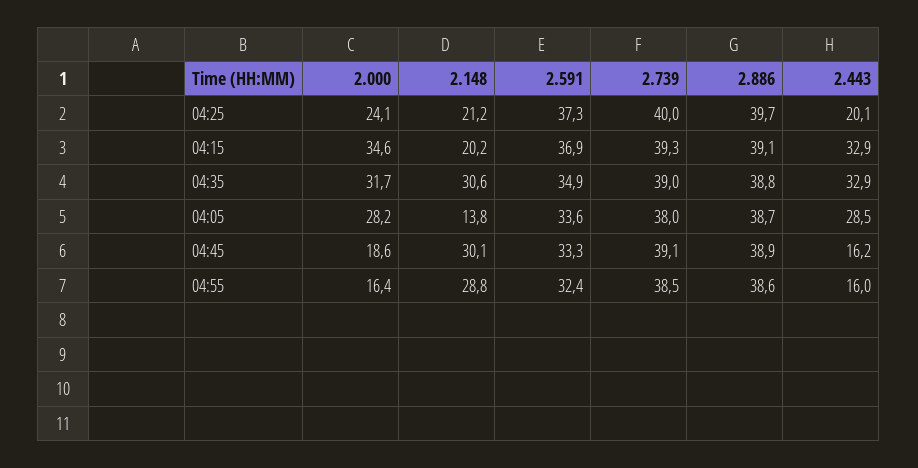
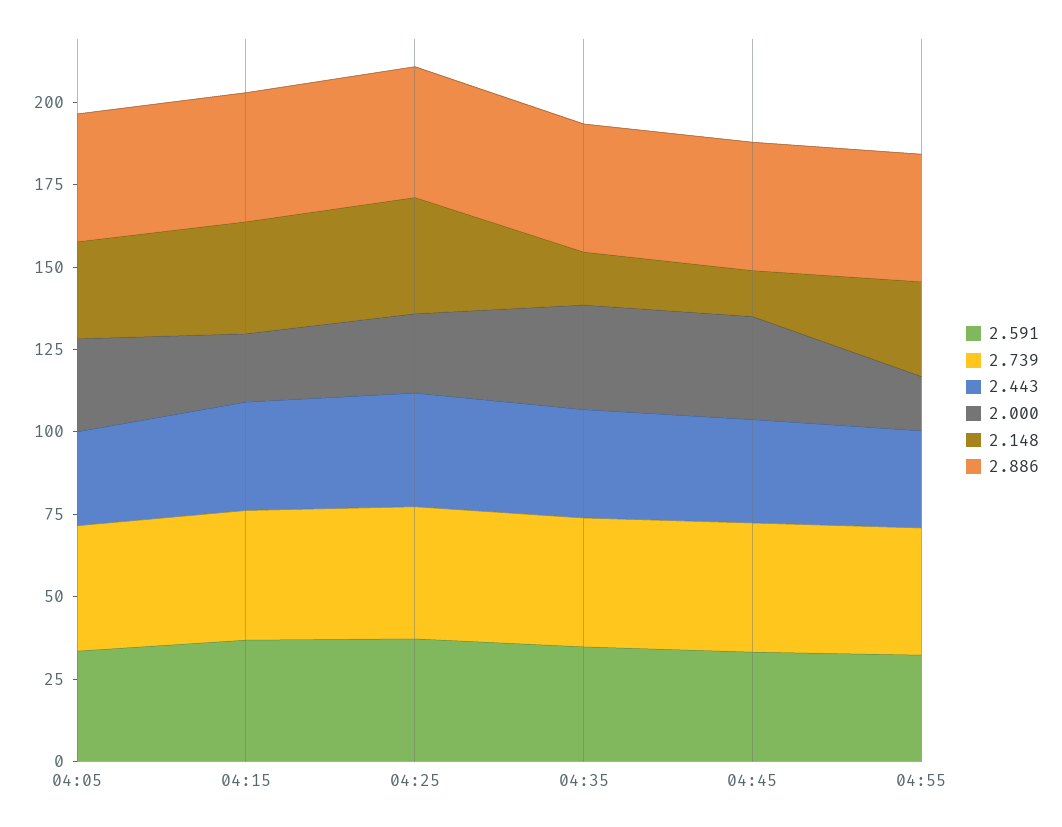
2.148, 04:25: 21.2 -> 35
2.443, 04:25: 20.1 -> 35
2.000, 04:15: 34.6 -> 20
2.148, 04:15: 20.2 -> 35
2.148, 04:35: 30.6 -> 15
2.148, 04:05: 13.8 -> 30
2.000, 04:45: 18.6 -> 30
2.148, 04:45: 30.1 -> 15
2.443, 04:45: 16.2 -> 30
2.443, 04:55: 16 -> 30

